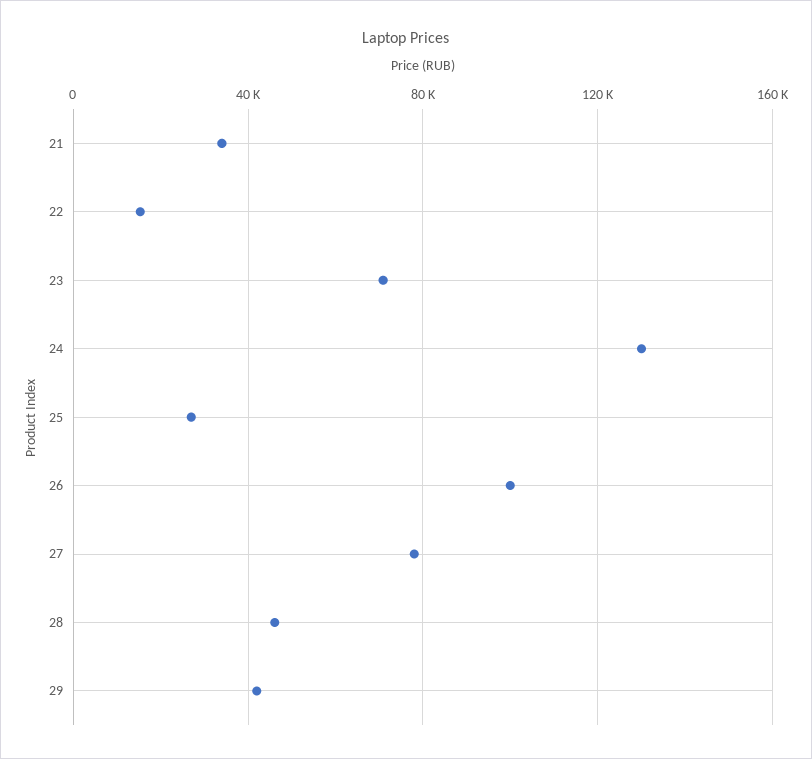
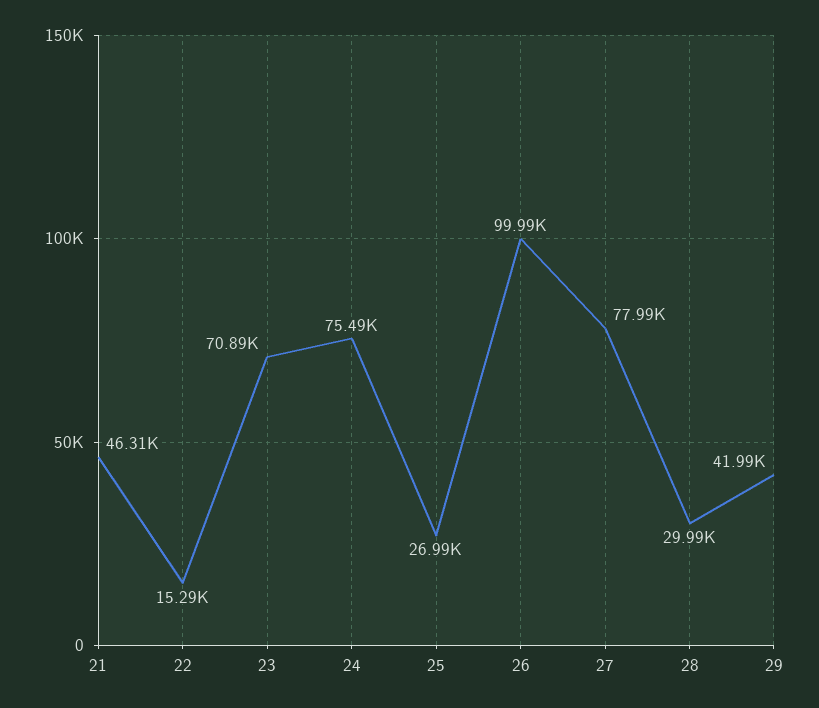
21: 35000 -> 46310
24: 130000 -> 75490
28: 45000 -> 29990

